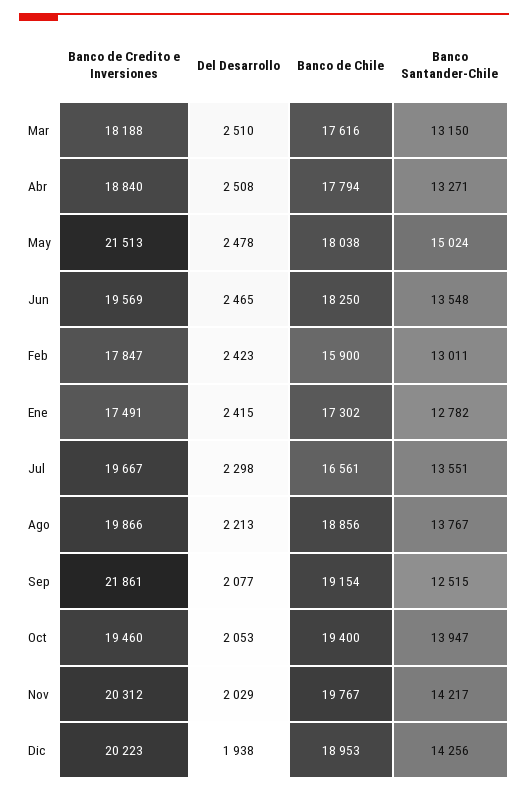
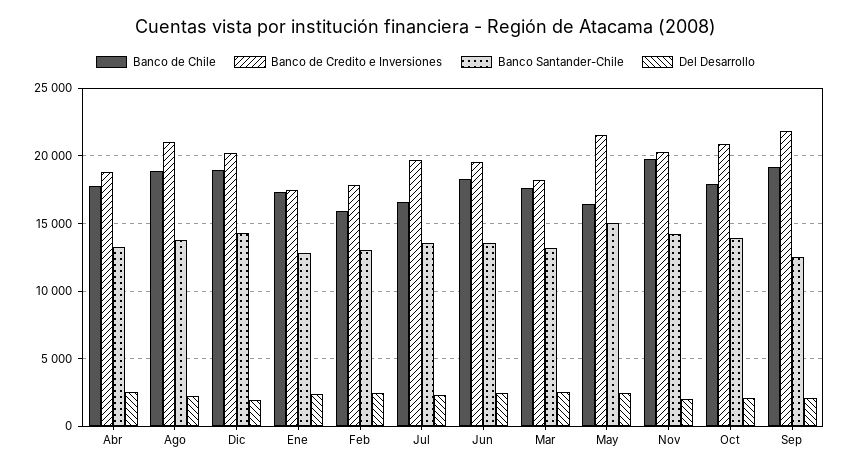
Banco de Chile, May: 18038 -> 16500
Banco de Credito e Inversiones, Ago: 19866 -> 21000
Banco de Credito e Inversiones, Oct: 19460 -> 21000
Banco de Chile, Oct: 19400 -> 18000

